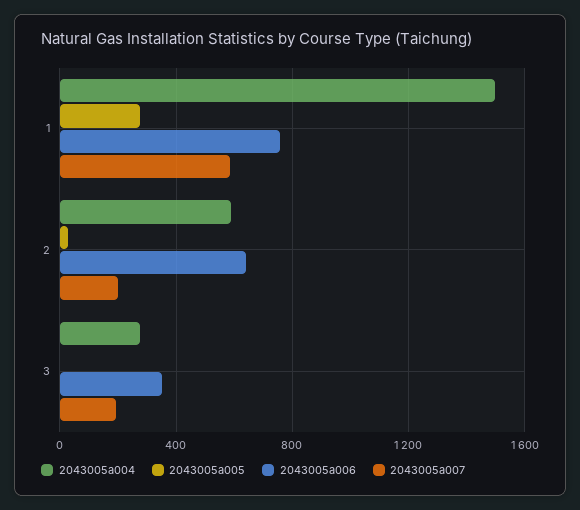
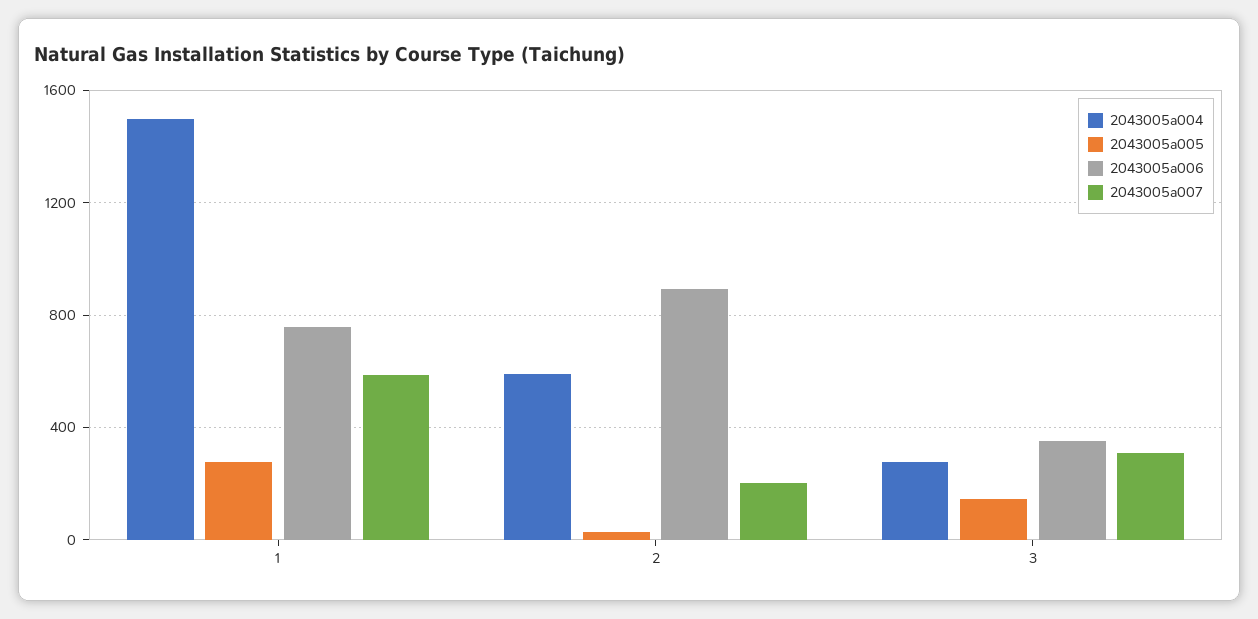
2043005a006, 2: 650 -> 900
2043005a005, 3: 0 -> 150
2043005a007, 3: 200 -> 300

